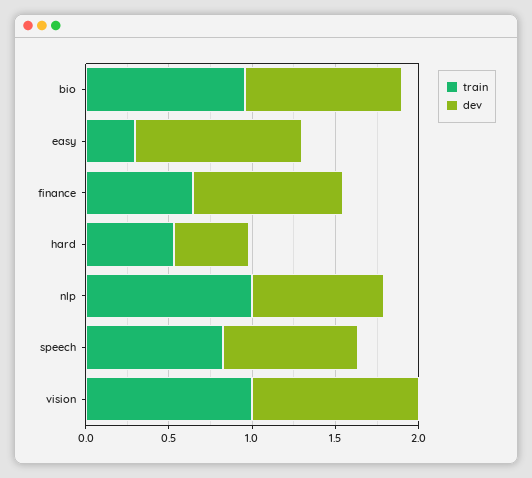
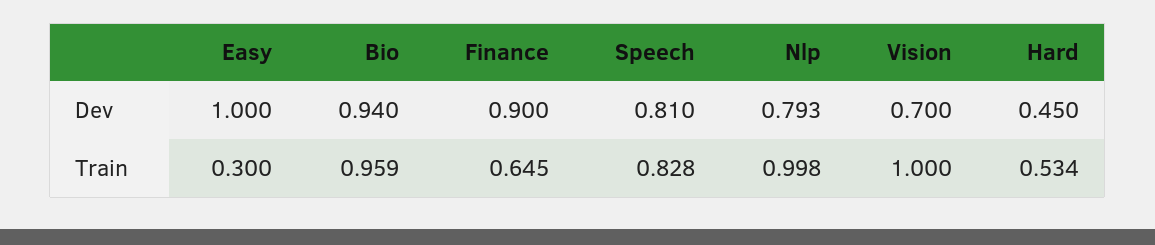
dev, vision: 1 -> 0.7

